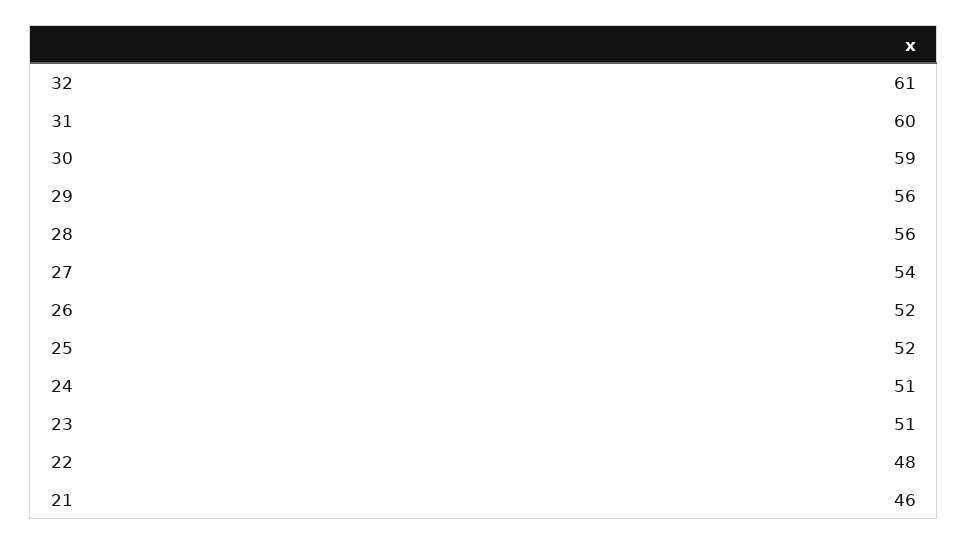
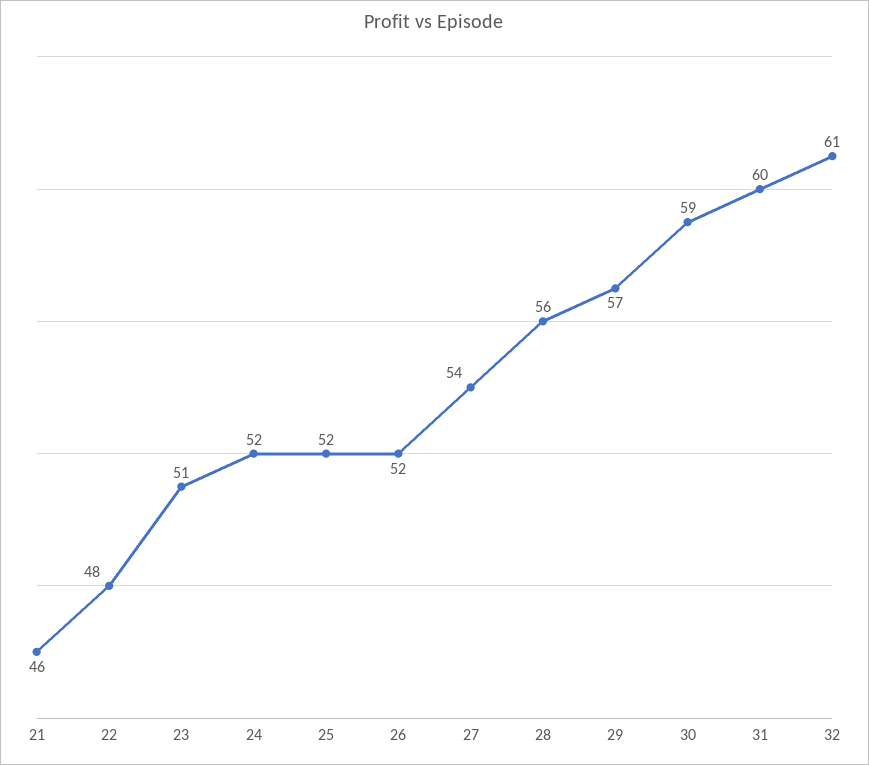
29: 56 -> 57
24: 51 -> 52

